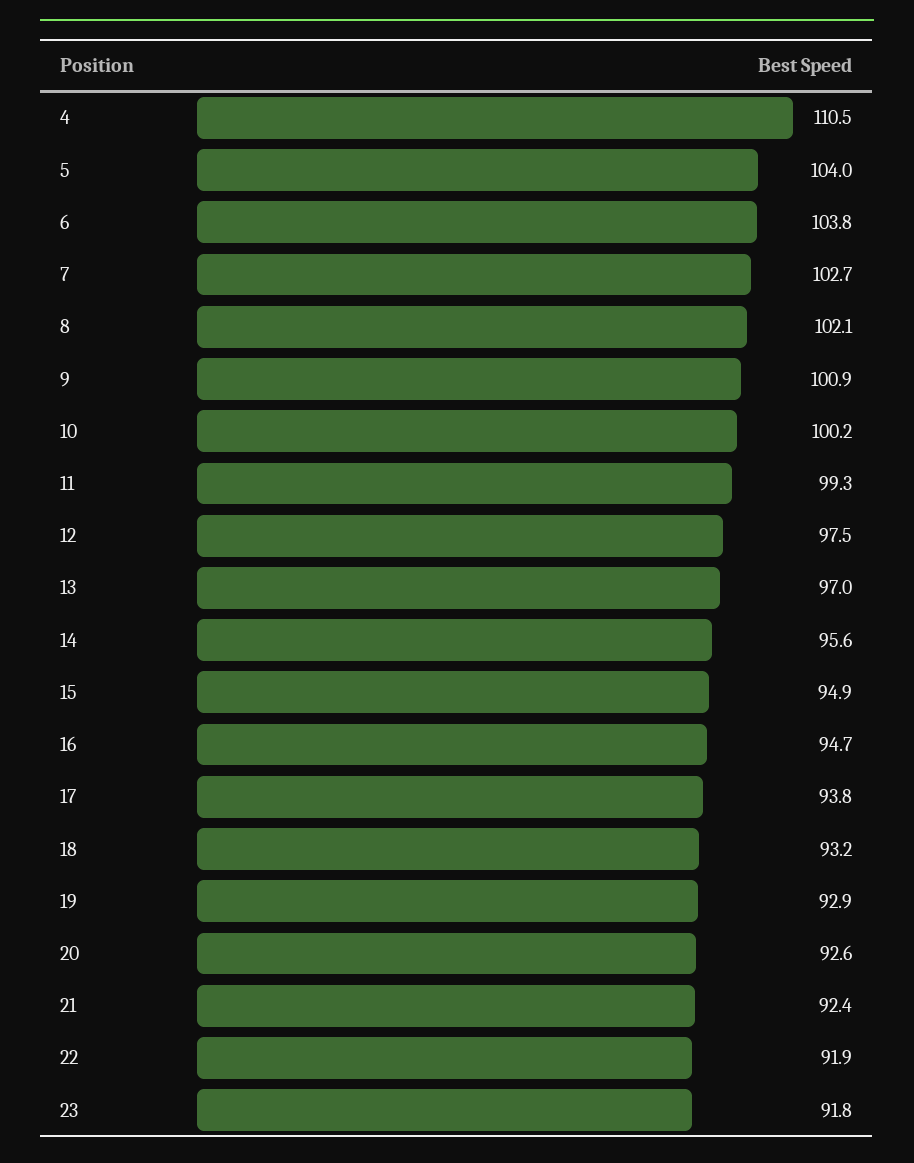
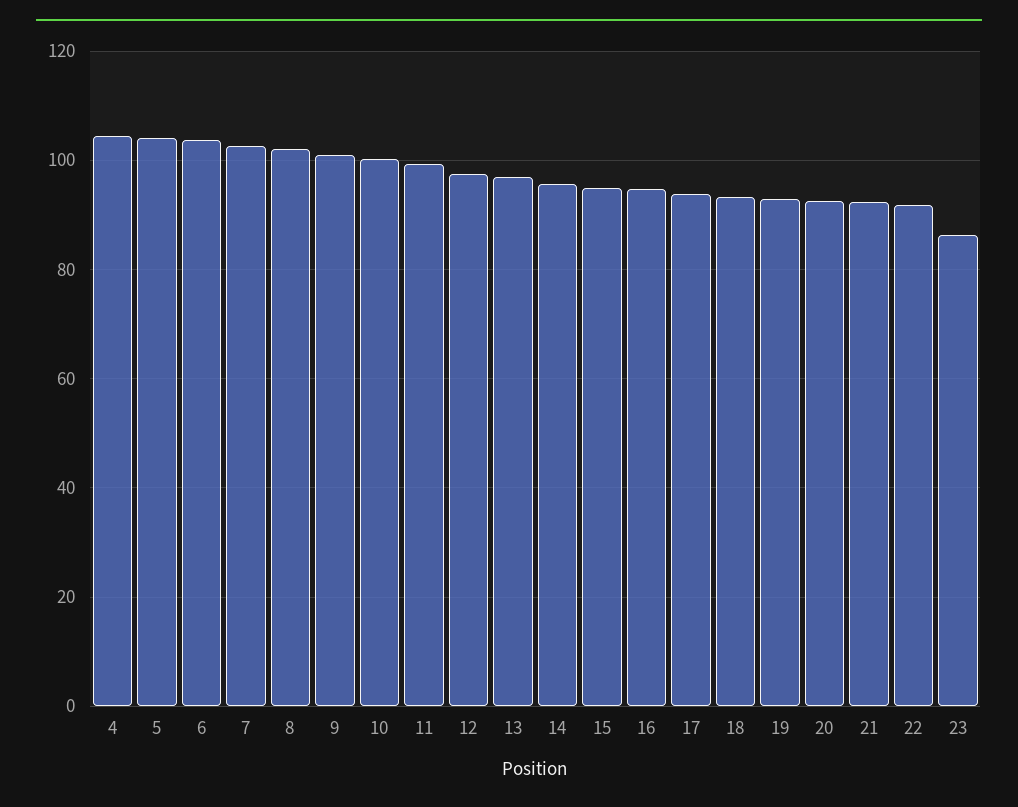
4: 110.5 -> 104
23: 91.8 -> 86

